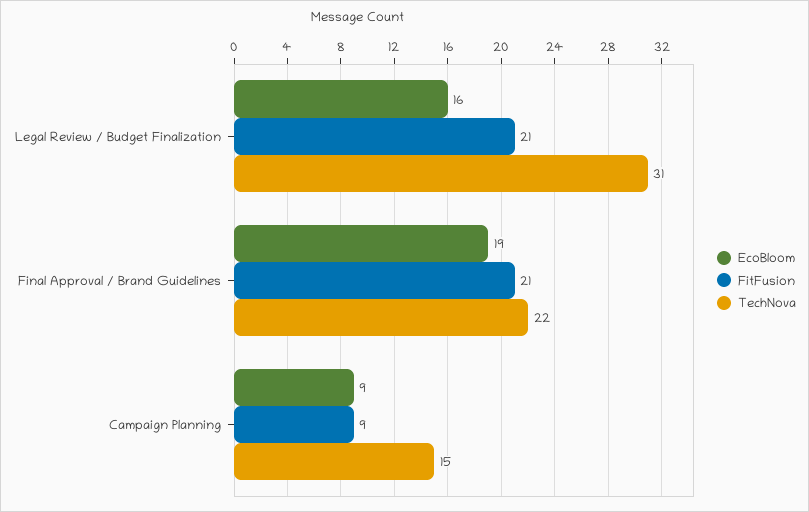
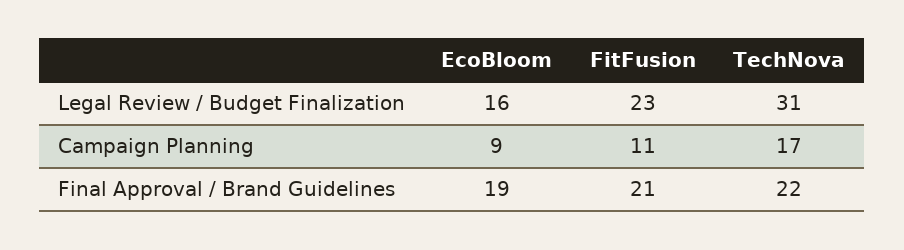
FitFusion, Legal Review / Budget Finalization: 21 -> 23
FitFusion, Campaign Planning: 9 -> 11
TechNova, Campaign Planning: 15 -> 17

